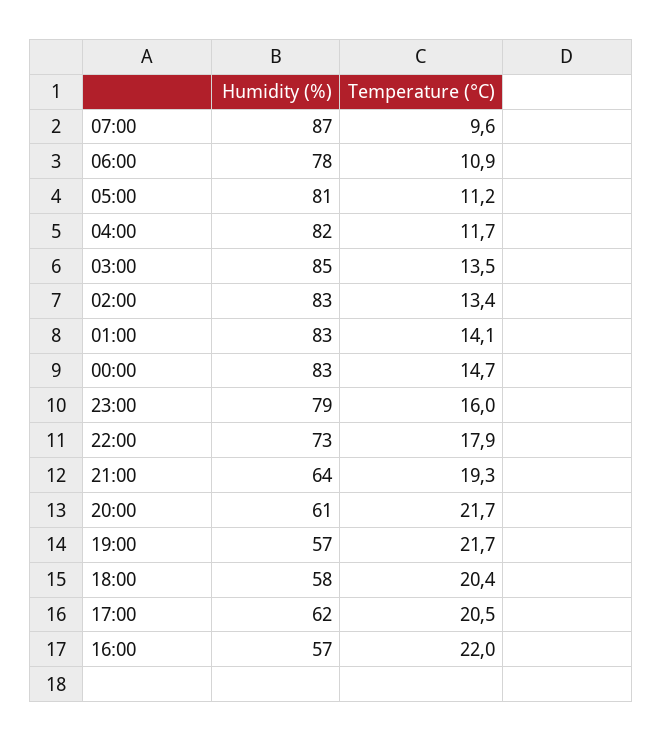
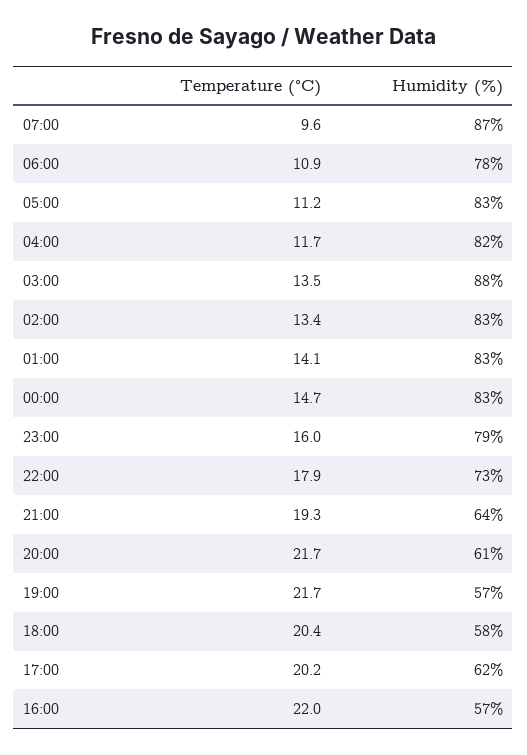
Humidity (%), 05:00: 81 -> 83
Humidity (%), 03:00: 85 -> 88
Temperature (°C), 17:00: 20.5 -> 20.2

